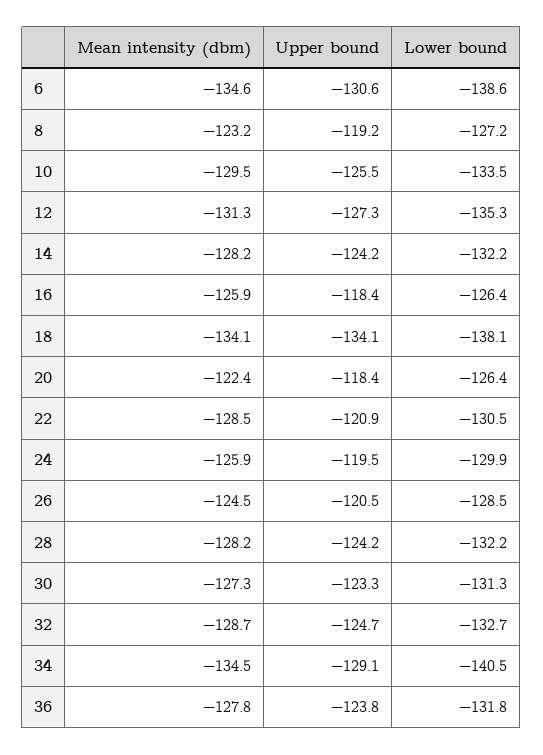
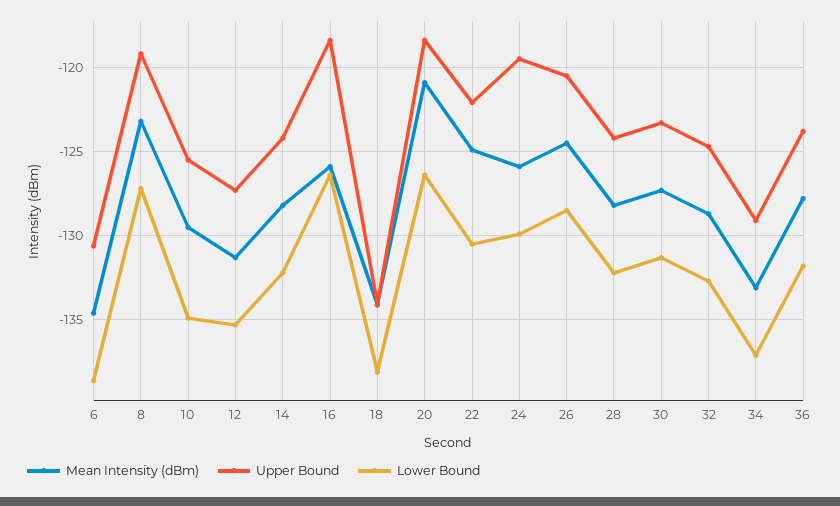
Lower bound, 10: -133.5 -> -135
Mean intensity (dbm), 20: -122.4 -> -121
Mean intensity (dbm), 22: -128.5 -> -125
Upper bound, 22: -120.9 -> -122
Mean intensity (dbm), 34: -134.5 -> -133
Lower bound, 34: -140.5 -> -137

